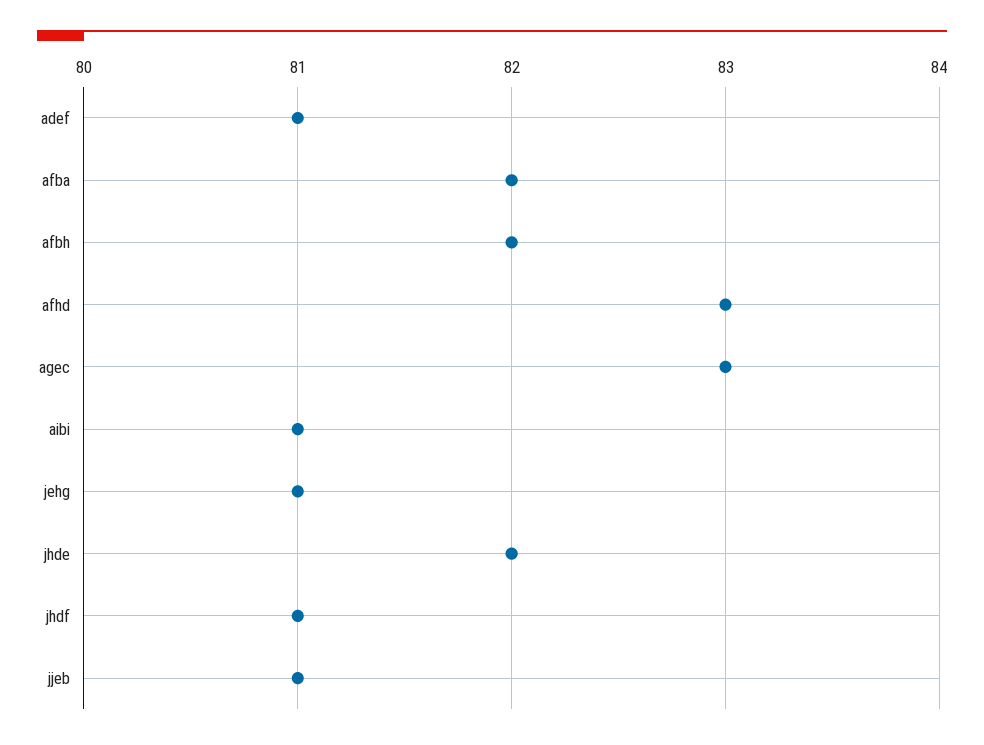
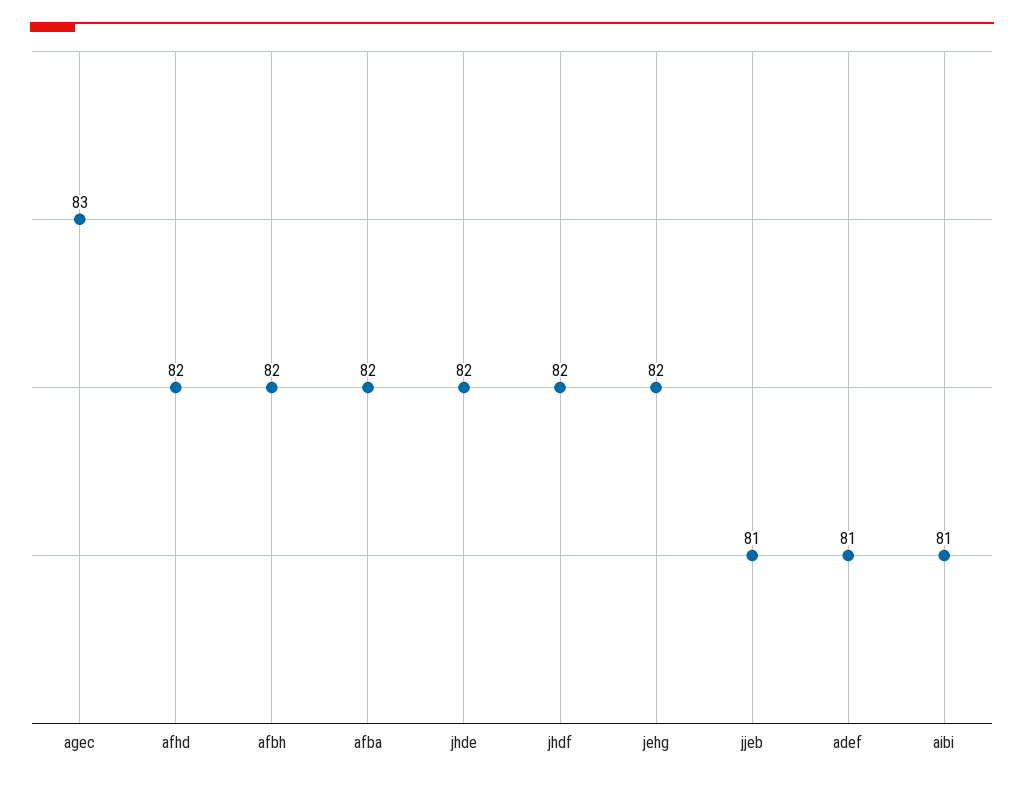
afhd: 83 -> 82
jehg: 81 -> 82
jhdf: 81 -> 82

